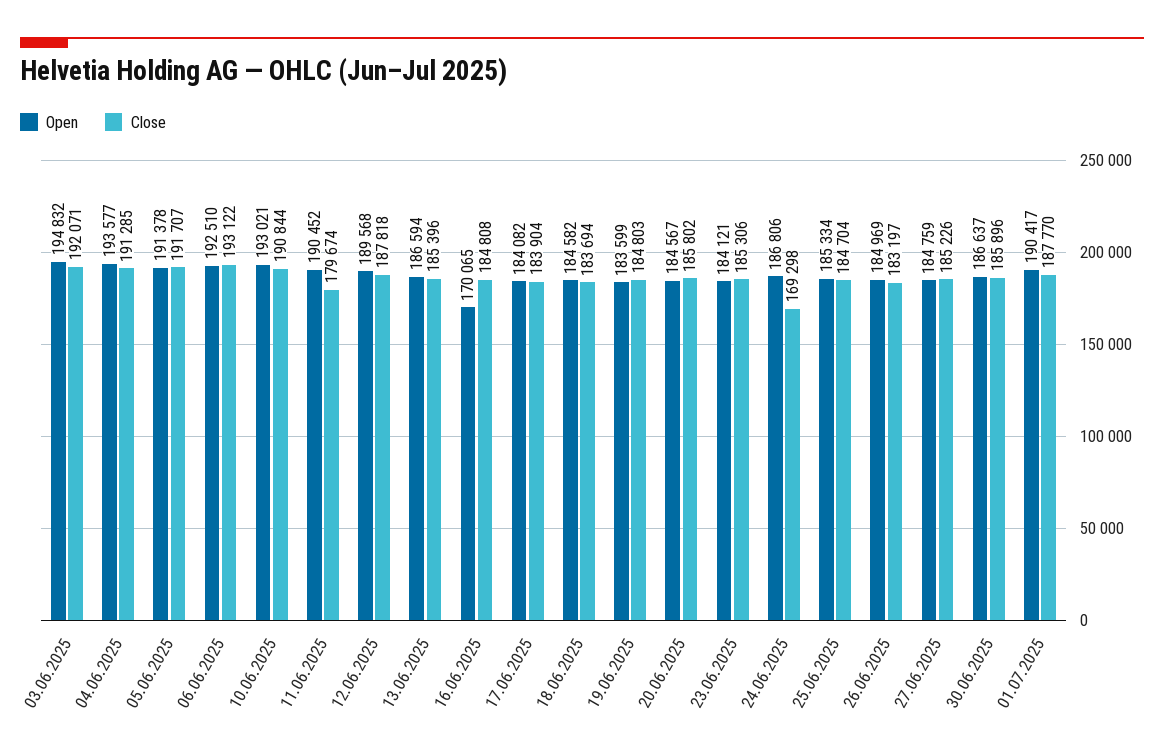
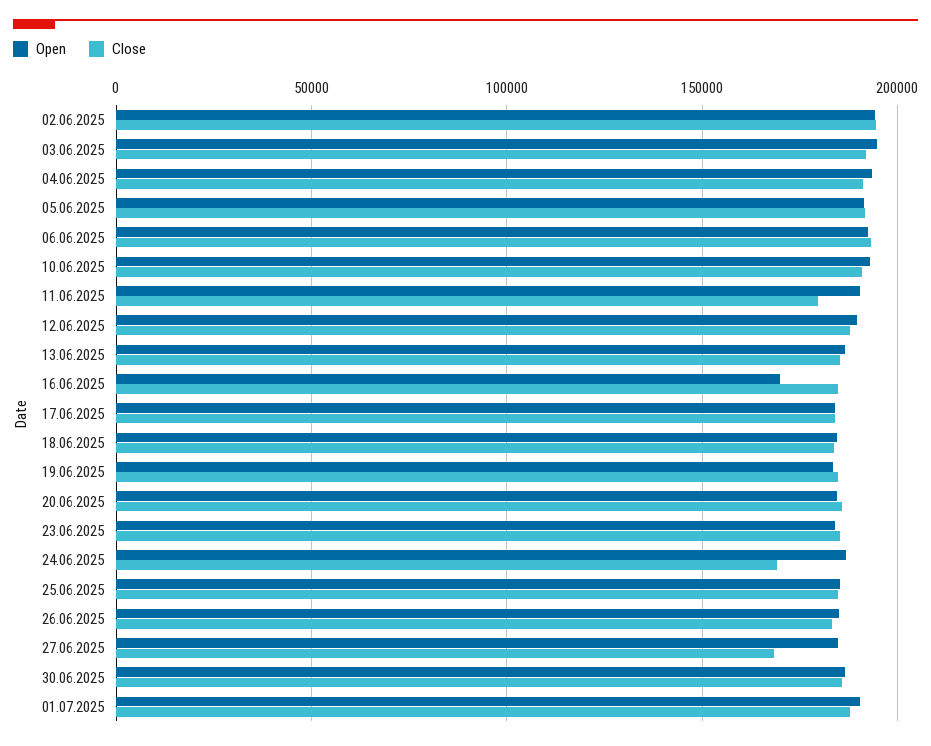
Close, 27.06.2025: 185226 -> 170000
Open, 02.06.2025: none -> 195000
Close, 02.06.2025: none -> 195000

